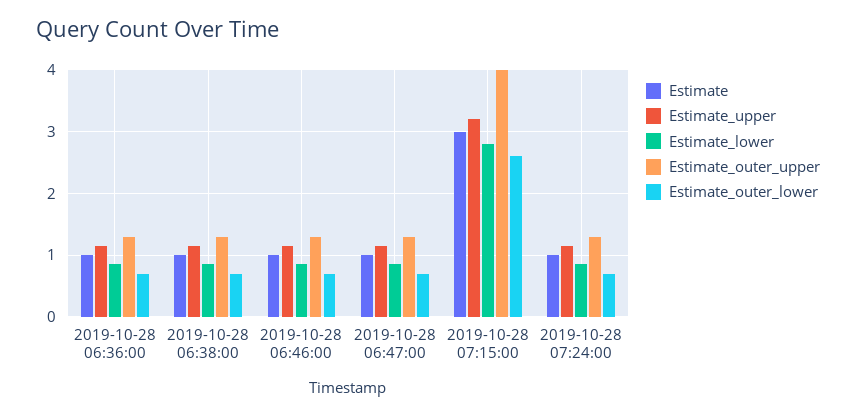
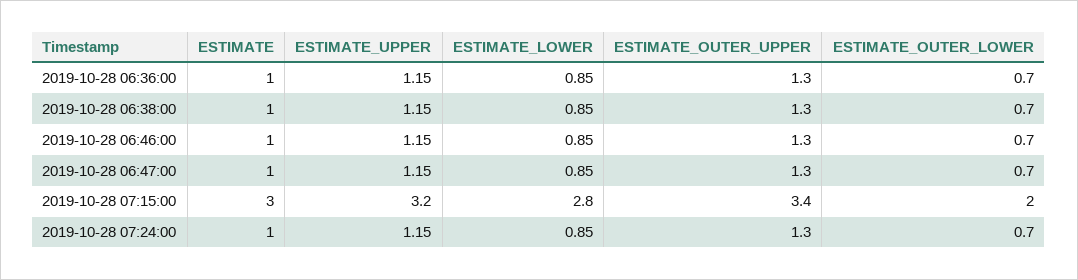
Estimate_outer_upper, 2019-10-28 07:15:00: 4 -> 3.4
Estimate_outer_lower, 2019-10-28 07:15:00: 2.6 -> 2

